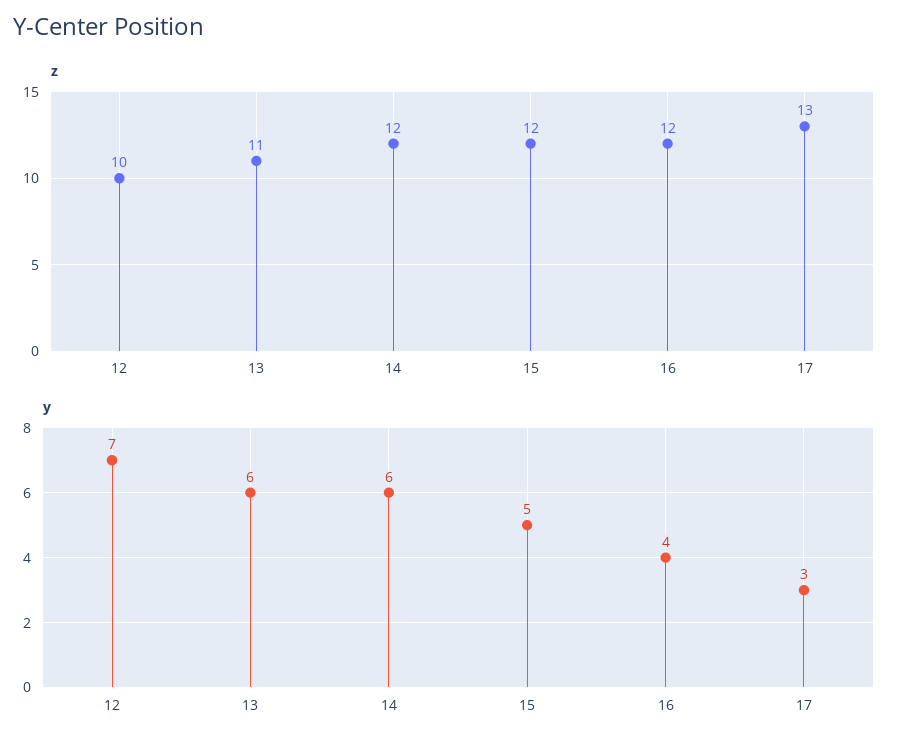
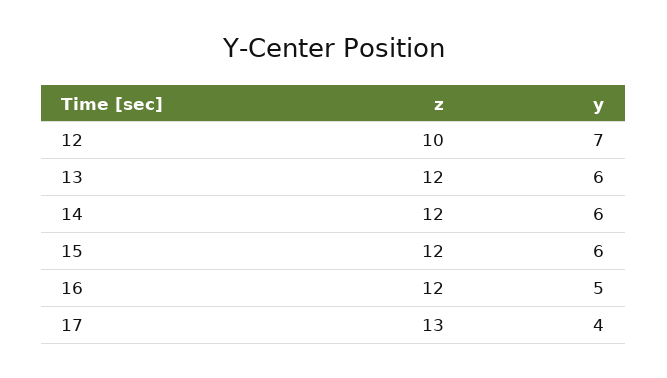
z, 13: 11 -> 12
y, 15: 5 -> 6
y, 16: 4 -> 5
y, 17: 3 -> 4

